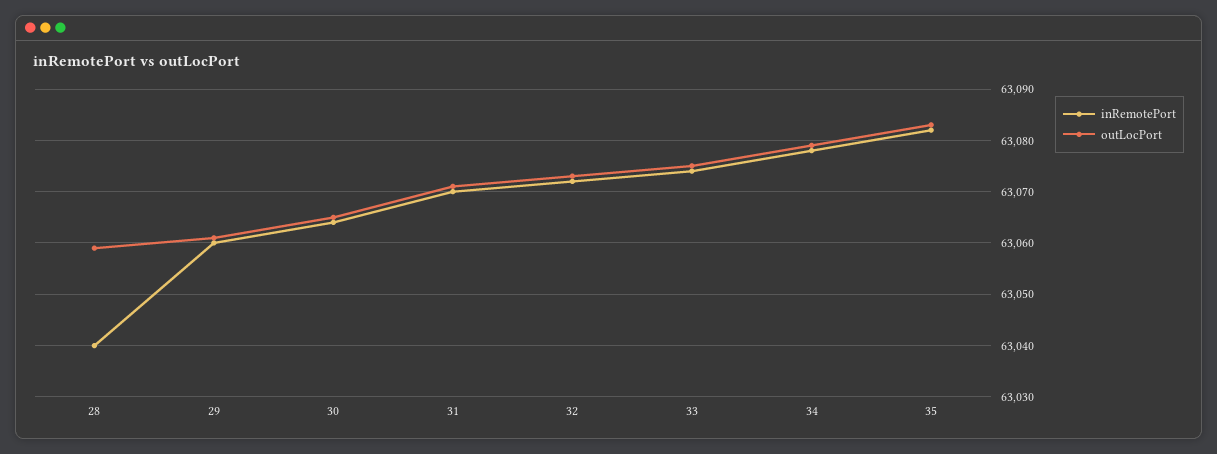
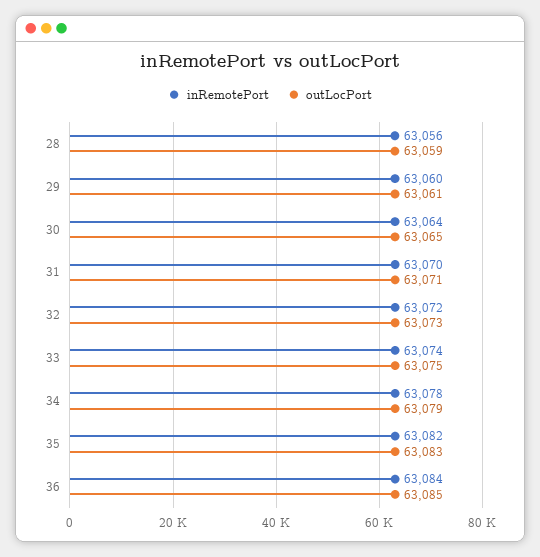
inRemotePort, 28: 63040 -> 63056
inRemotePort, 36: none -> 63084
outLocPort, 36: none -> 63085

